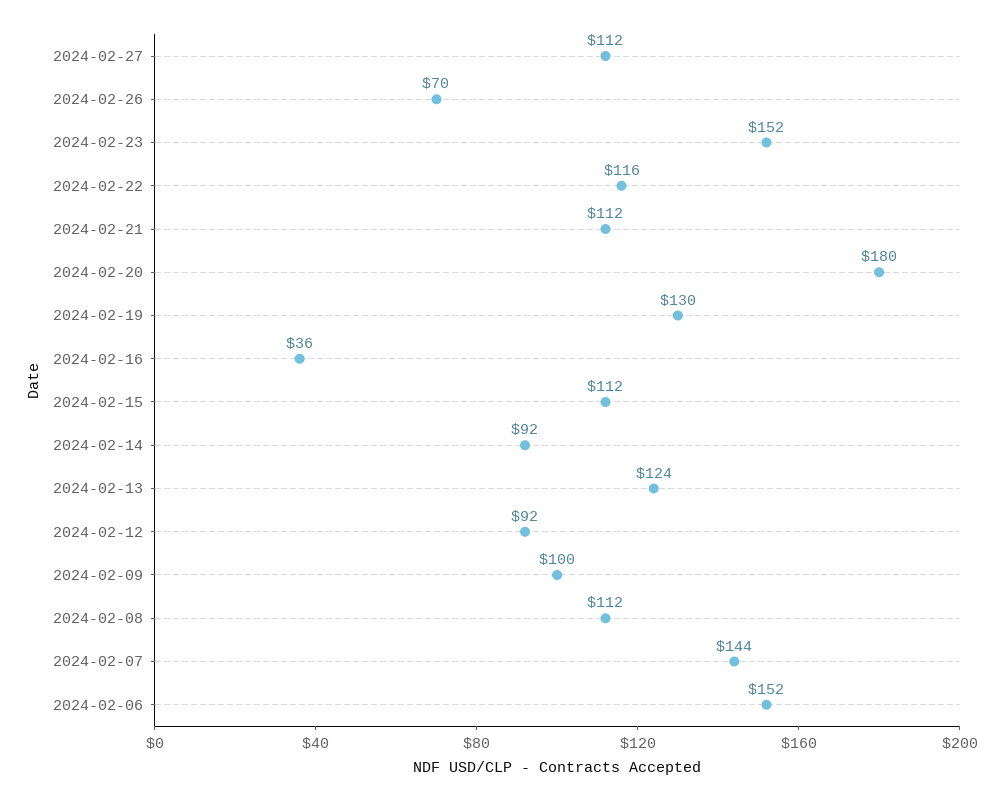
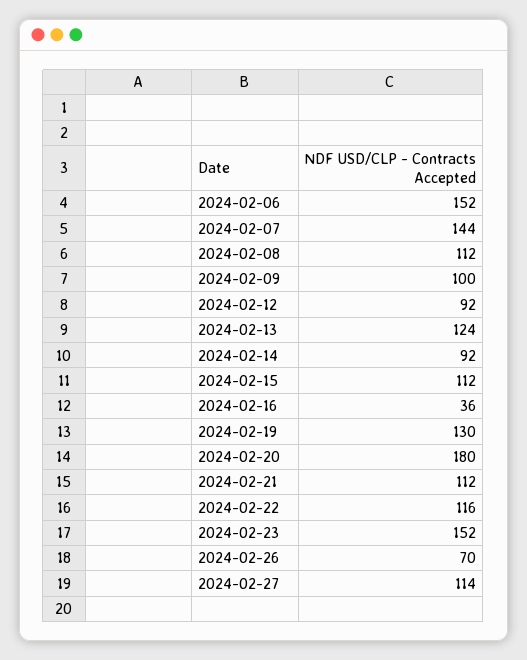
2024-02-27: 112 -> 114

